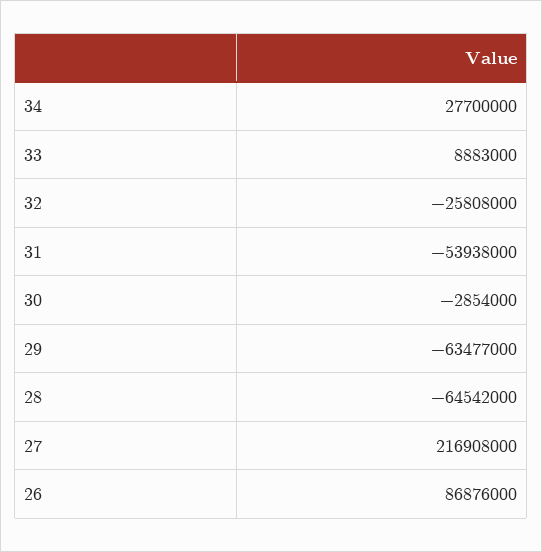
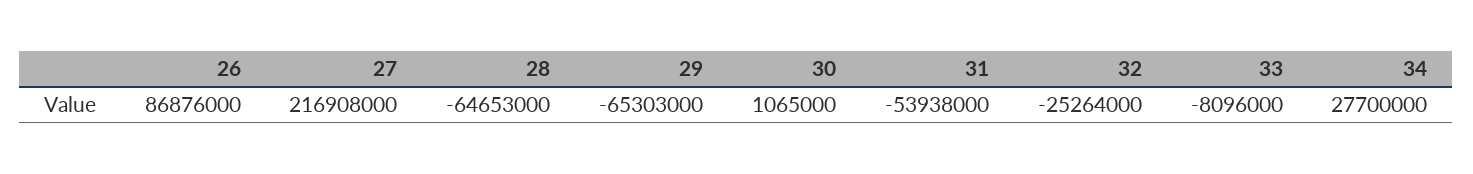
33: 8883000 -> -8096000
32: -25808000 -> -25264000
30: -2854000 -> 1065000
29: -63477000 -> -65303000
28: -64542000 -> -64653000

